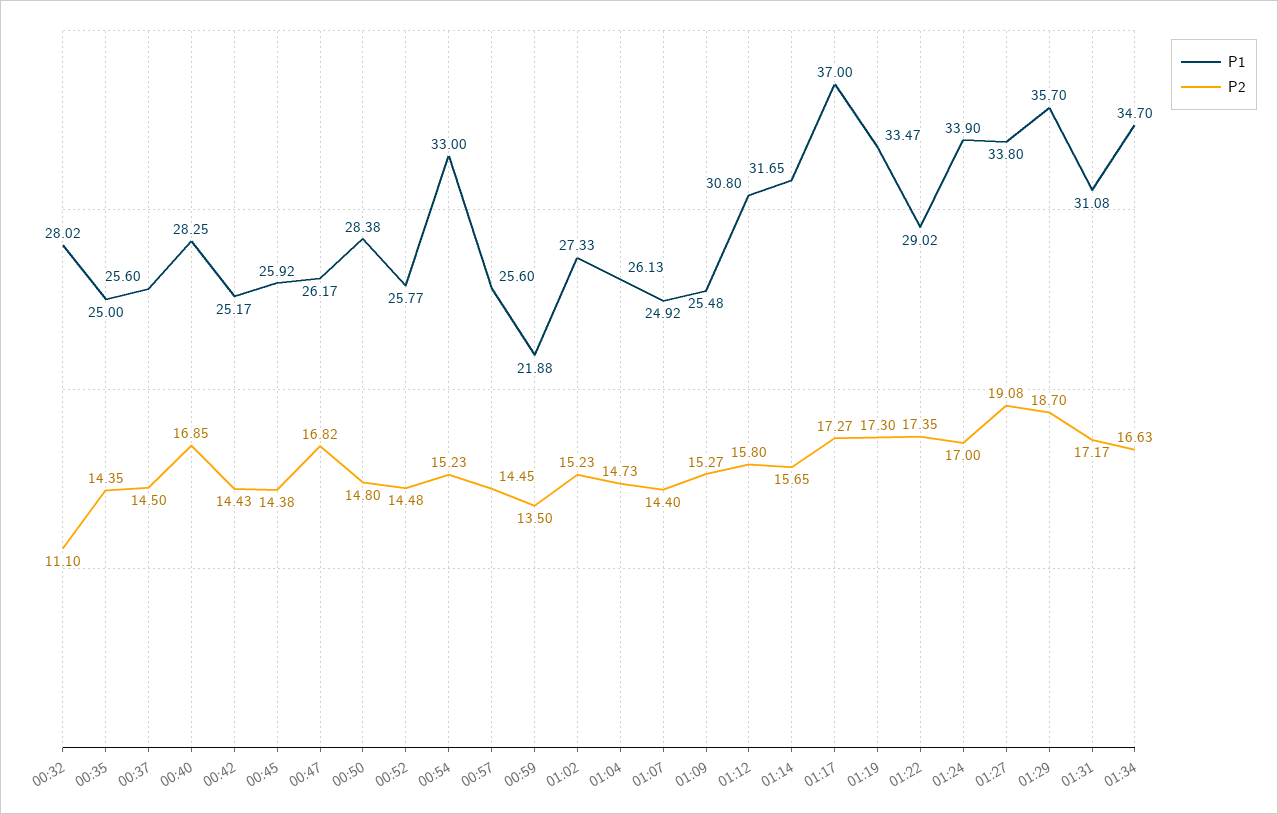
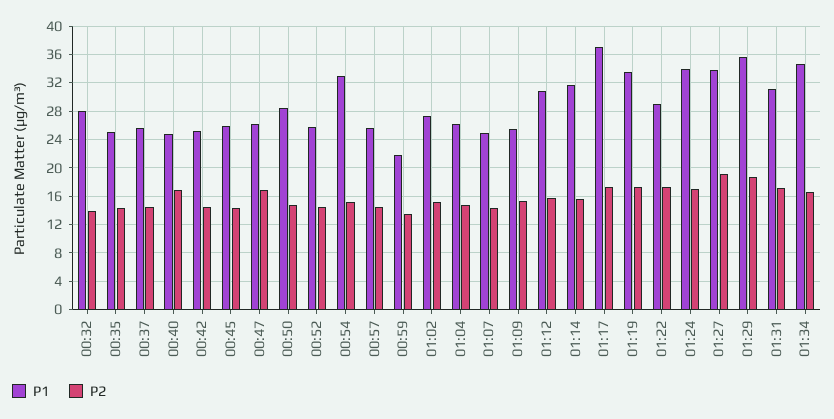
P2, 00:32: 11.1 -> 14
P1, 00:40: 28.25 -> 25

